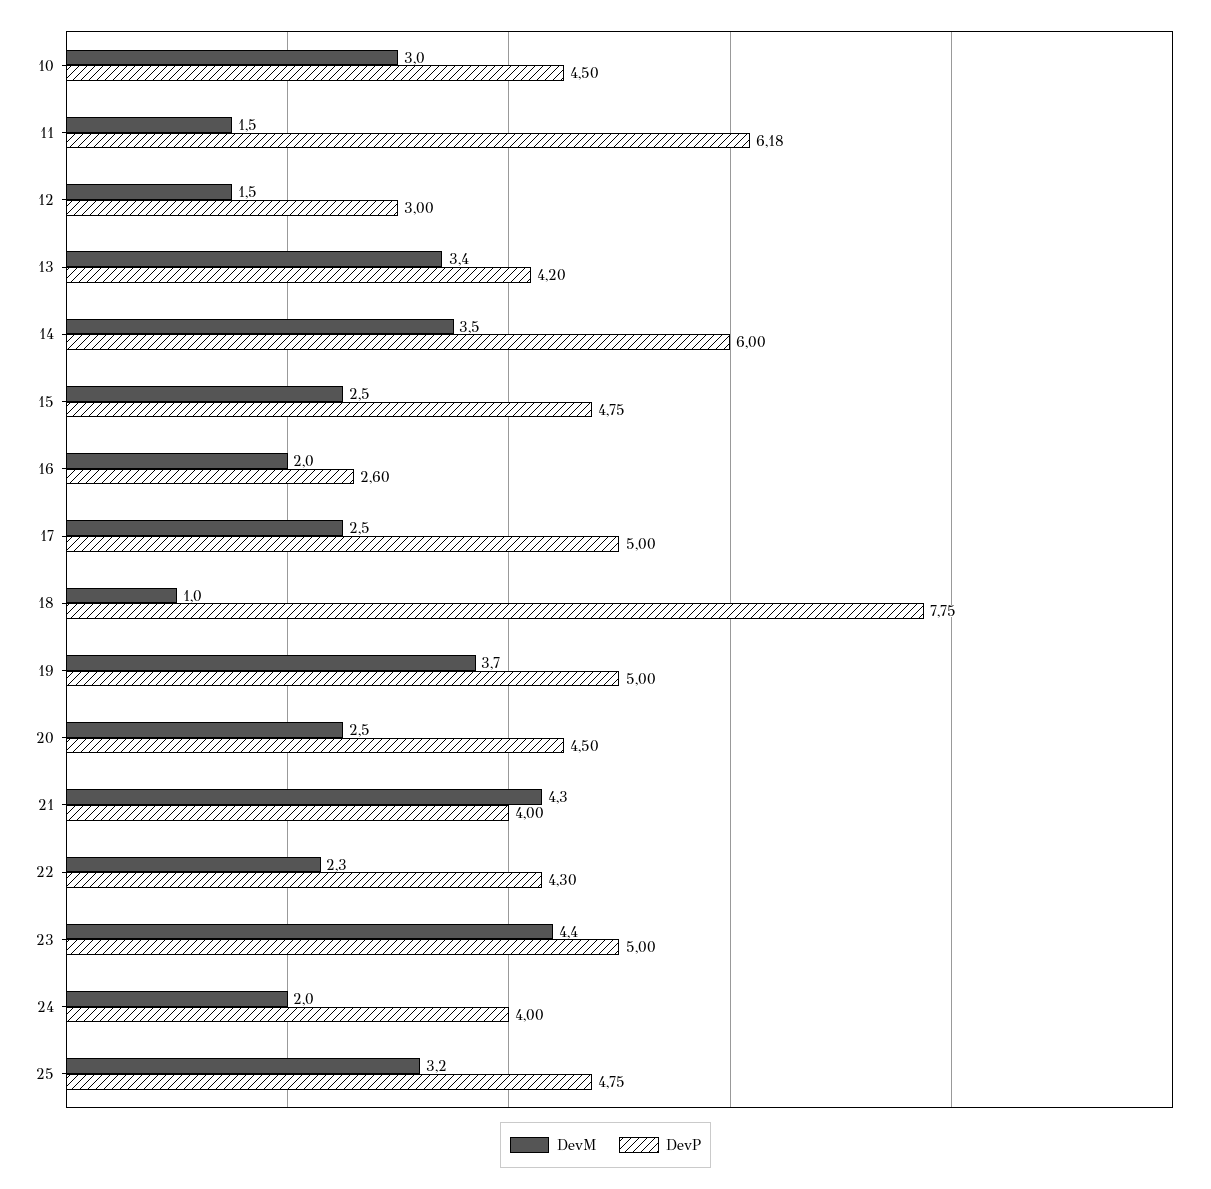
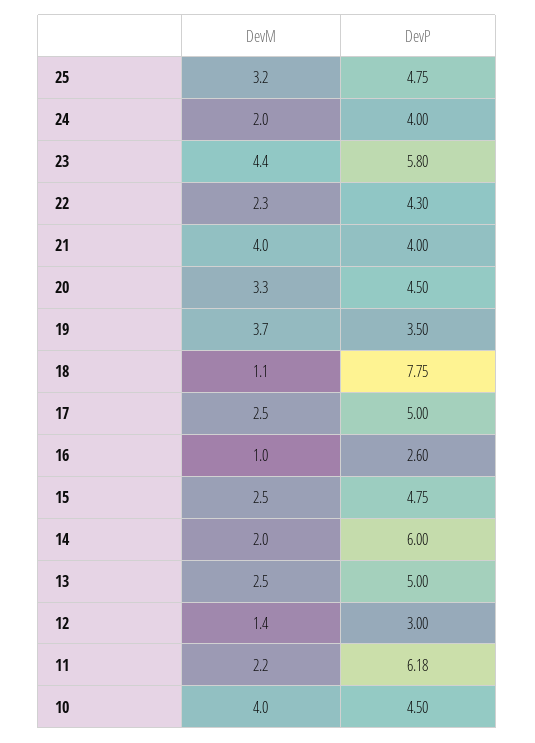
DevM, 10: 3 -> 4
DevM, 11: 1.5 -> 2.2
DevM, 12: 1.5 -> 1.4
DevM, 13: 3.4 -> 2.5
DevP, 13: 4.2 -> 5
DevM, 14: 3.5 -> 2
DevM, 16: 2 -> 1
DevM, 18: 1 -> 1.1
DevP, 19: 5 -> 3.5
DevM, 20: 2.5 -> 3.3
DevM, 21: 4.3 -> 4
DevP, 23: 5 -> 5.8

